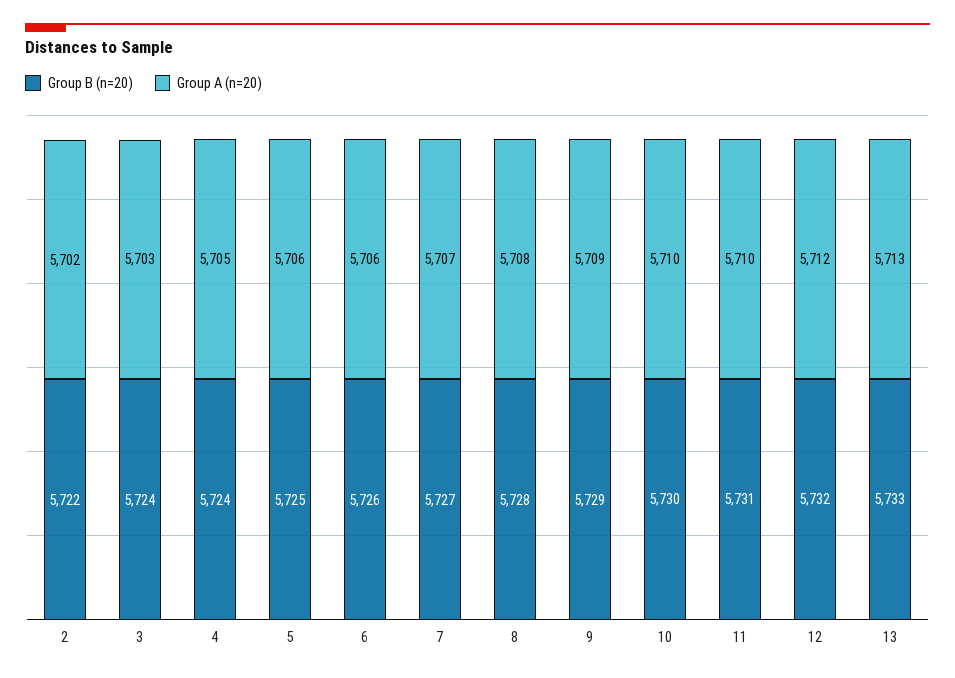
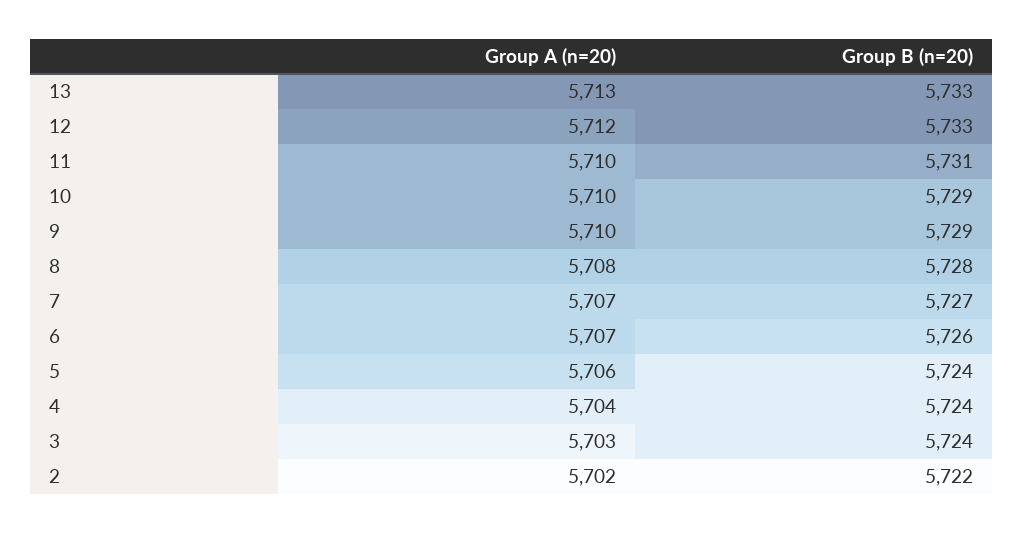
Group A (n=20), 4: 5705 -> 5704
Group B (n=20), 5: 5725 -> 5724
Group A (n=20), 6: 5706 -> 5707
Group A (n=20), 9: 5709 -> 5710
Group B (n=20), 10: 5730 -> 5729
Group B (n=20), 12: 5732 -> 5733

